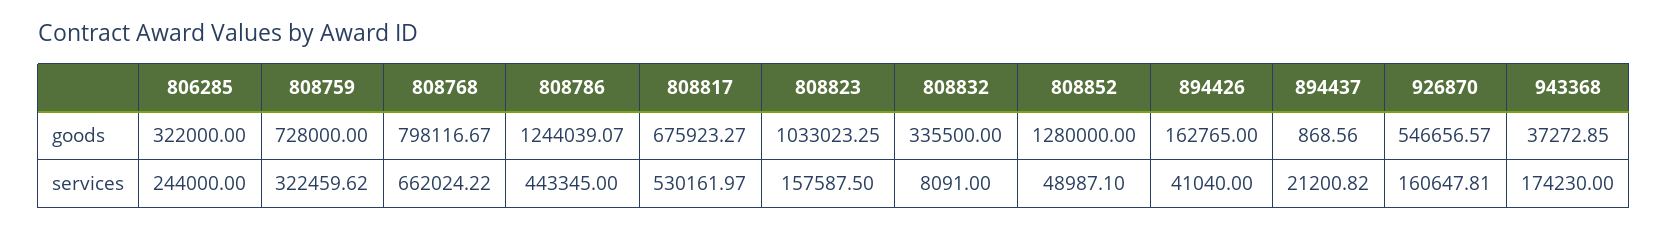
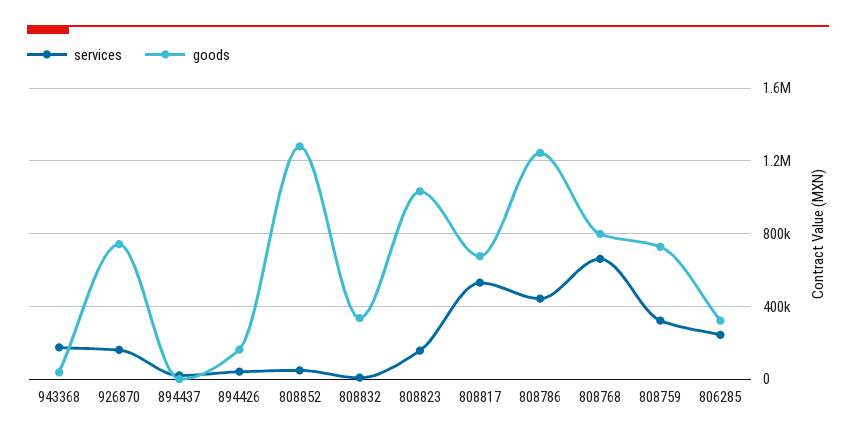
goods, 926870: 546656.57 -> 750000

